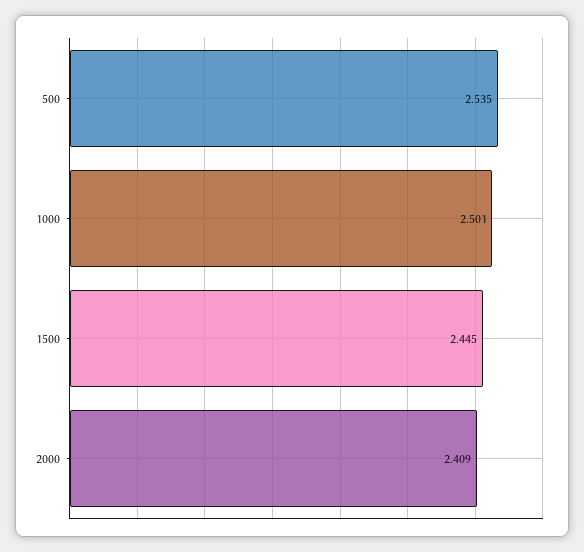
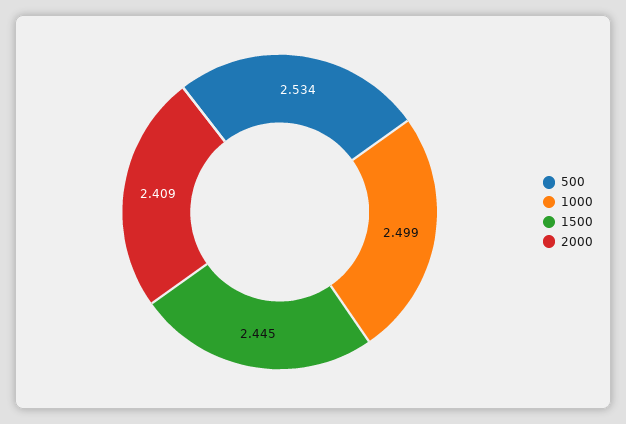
500: 2.535 -> 2.534
1000: 2.501 -> 2.499

